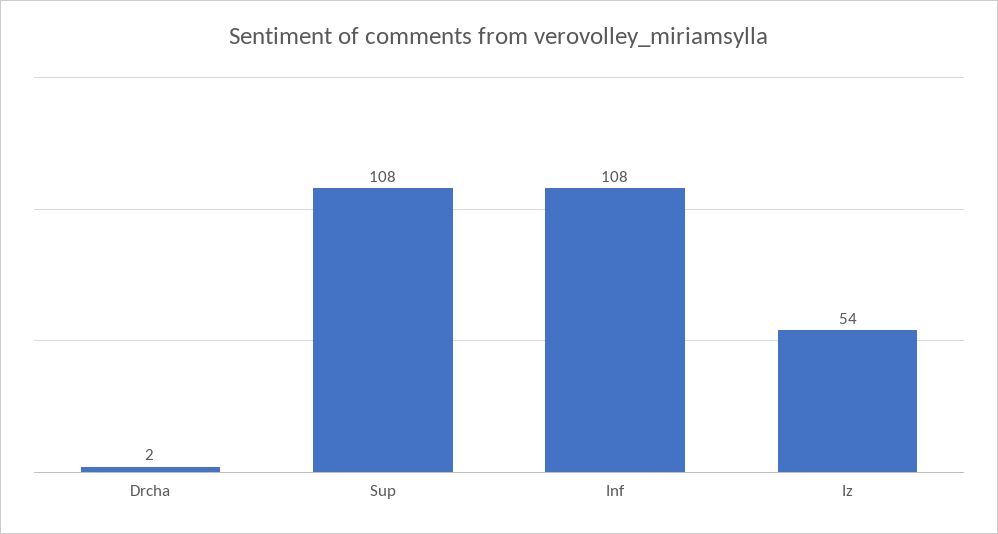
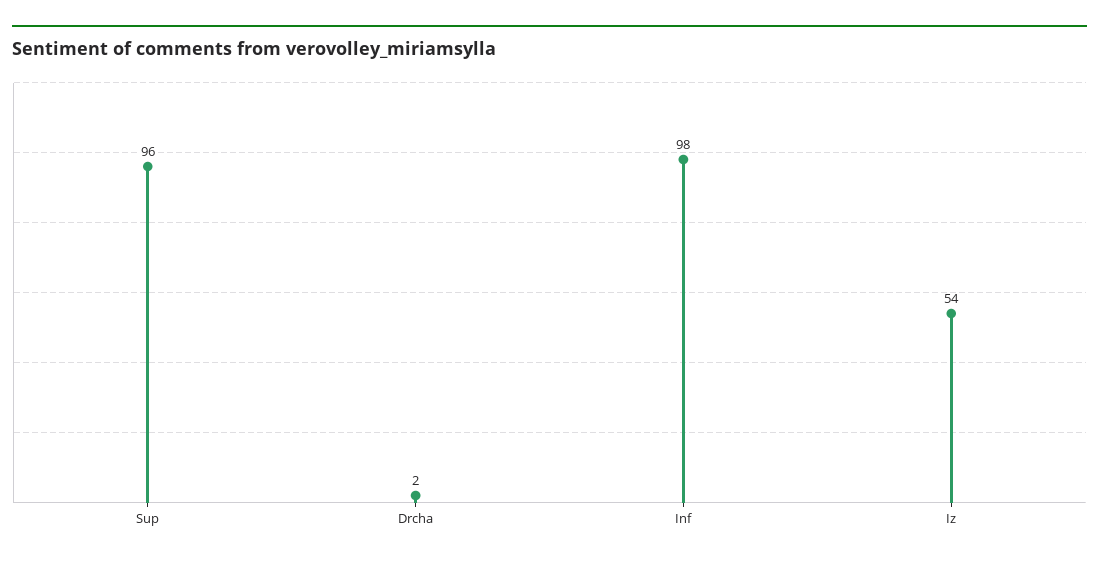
Sup: 108 -> 96
Inf: 108 -> 98

